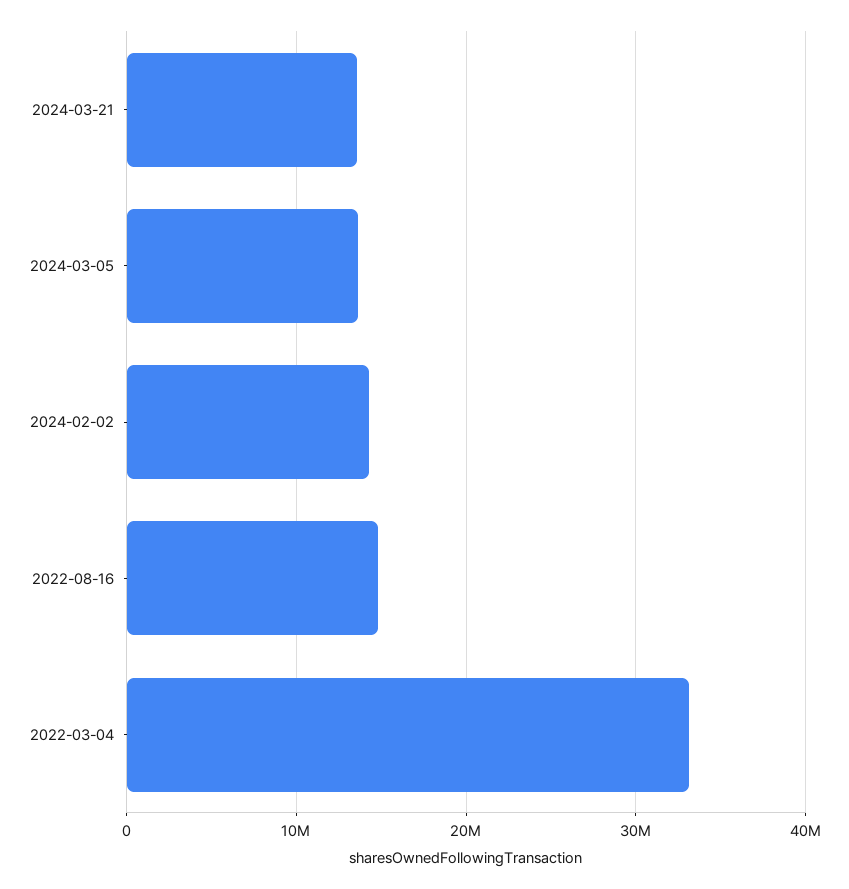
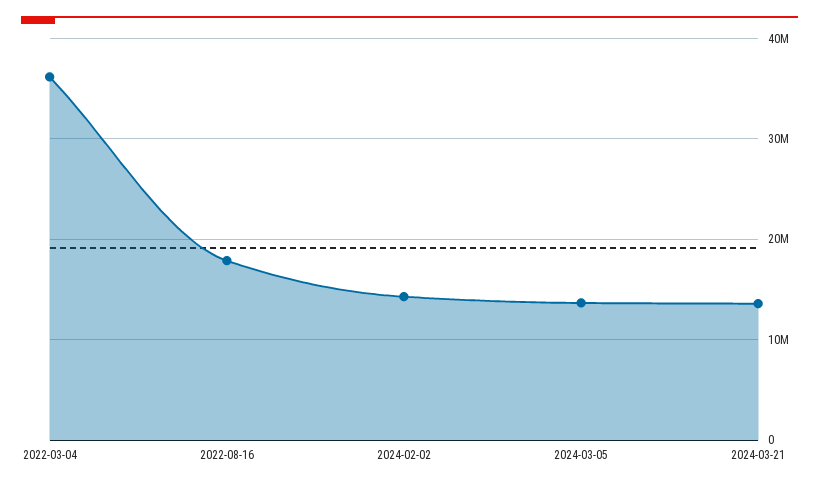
2022-08-16: 15000000 -> 18000000
2022-03-04: 33000000 -> 36000000

